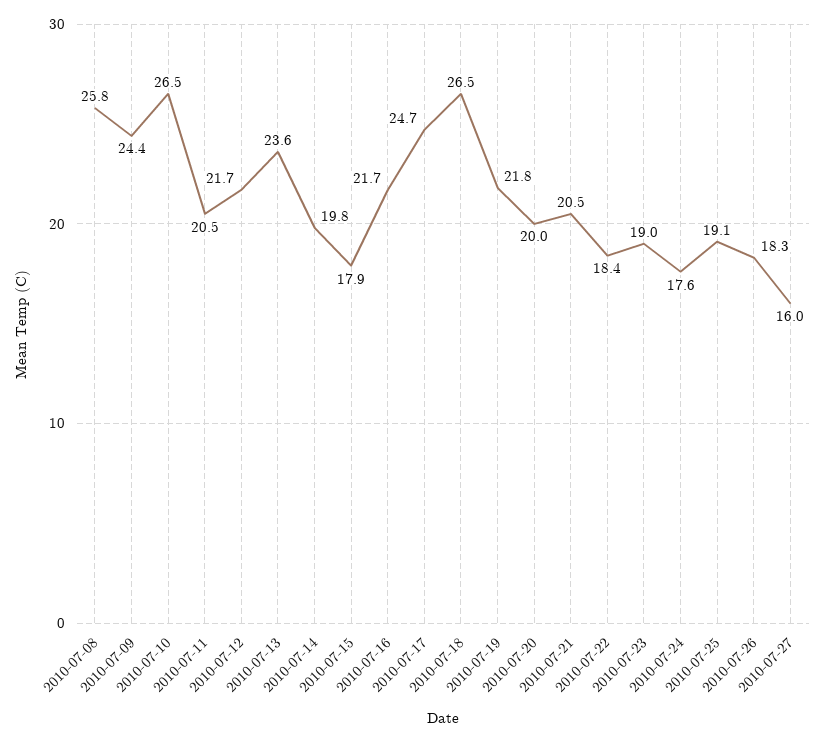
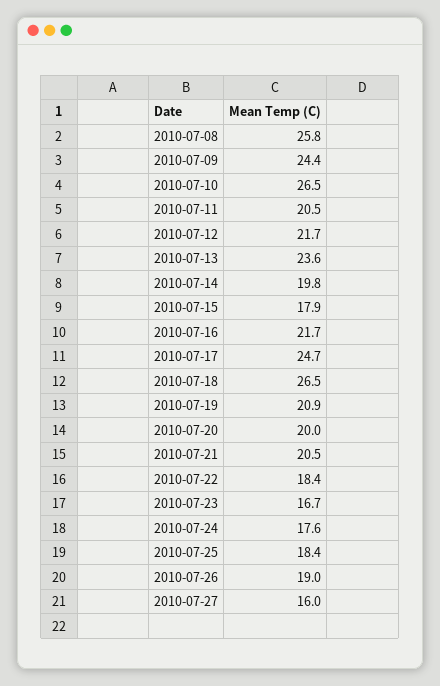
2010-07-19: 21.8 -> 20.9
2010-07-23: 19 -> 16.7
2010-07-25: 19.1 -> 18.4
2010-07-26: 18.3 -> 19

